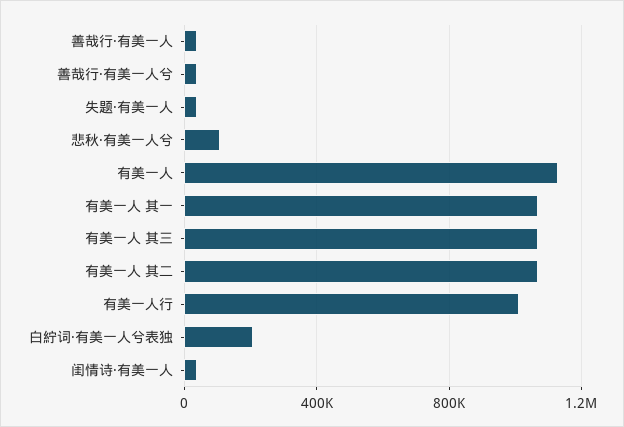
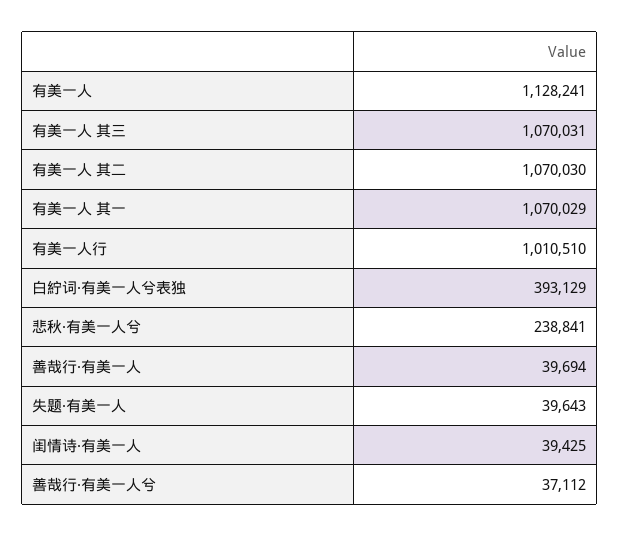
悲秋·有美一人兮: 100000 -> 238841
白紵词·有美一人兮表独: 200000 -> 393129

